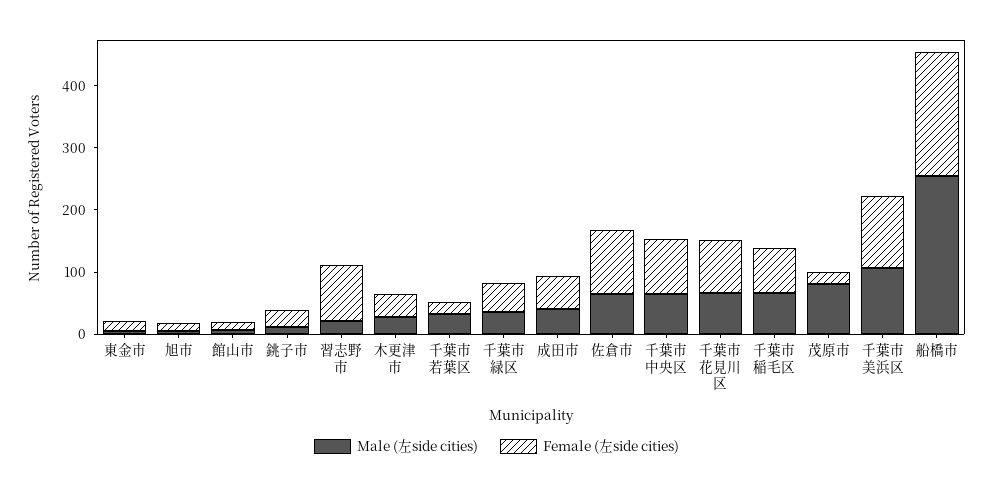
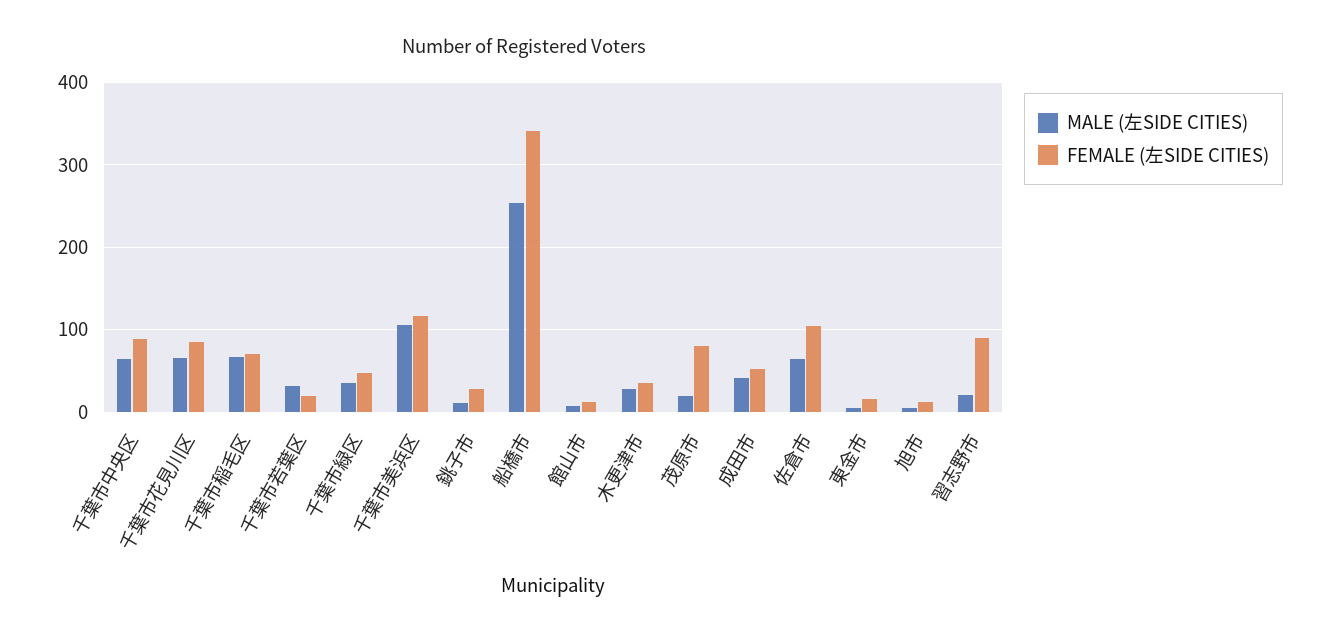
Male (左side cities), 茂原市: 80 -> 20
Female (左side cities), 茂原市: 20 -> 80
Female (左side cities), 船橋市: 200 -> 340

